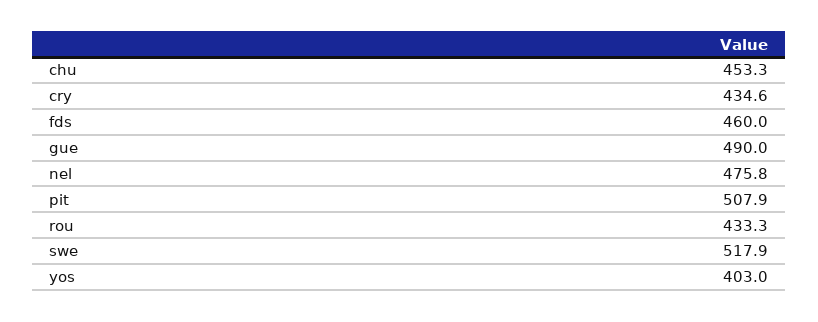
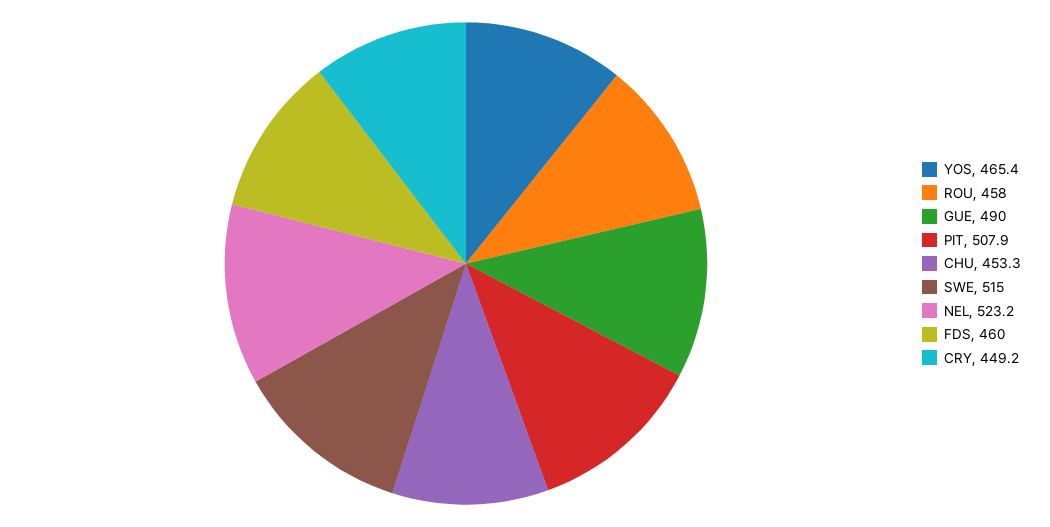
cry: 434.6 -> 449.2
nel: 475.8 -> 523.2
rou: 433.3 -> 458
swe: 517.9 -> 515
yos: 403 -> 465.4

